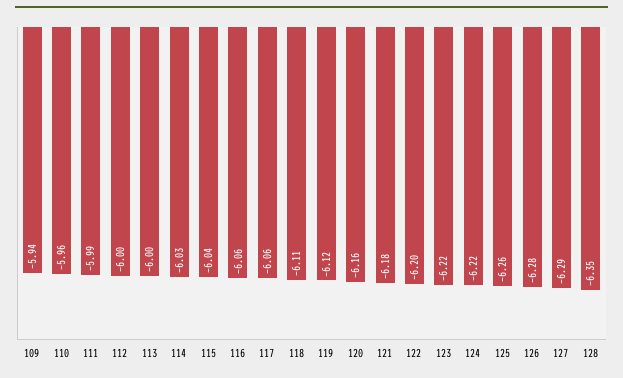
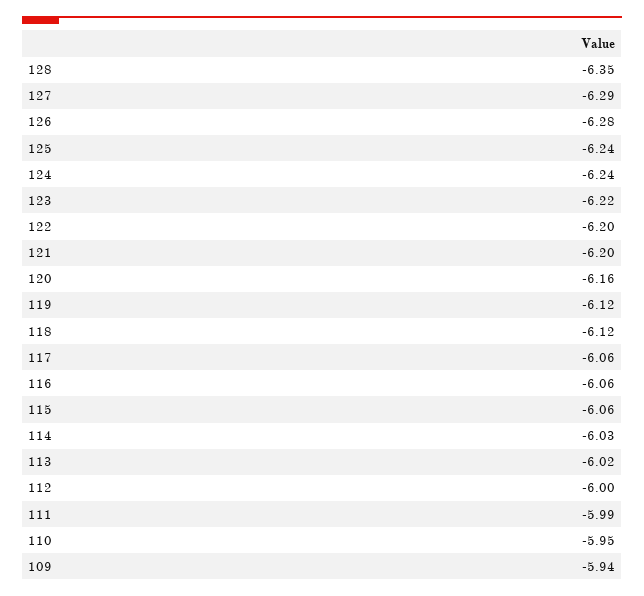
110: -5.96 -> -5.95
113: -6 -> -6.02
115: -6.04 -> -6.06
118: -6.11 -> -6.12
121: -6.18 -> -6.2
124: -6.22 -> -6.24
125: -6.26 -> -6.24

